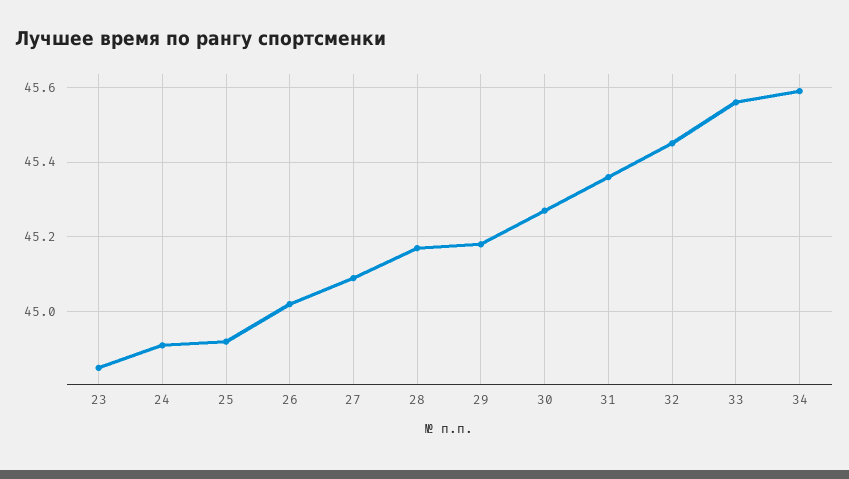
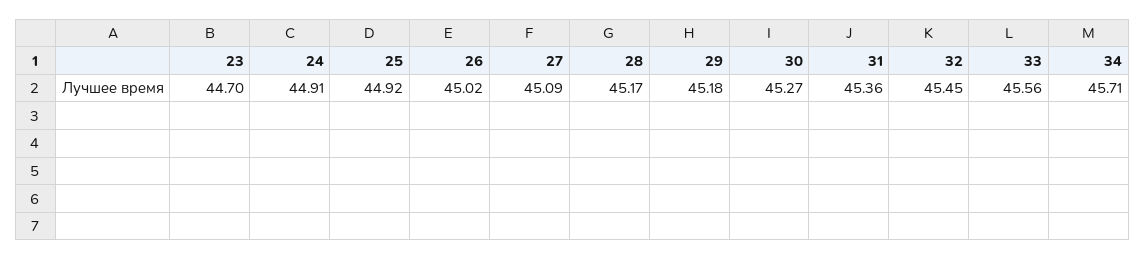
23: 44.85 -> 44.7
34: 45.6 -> 45.71

